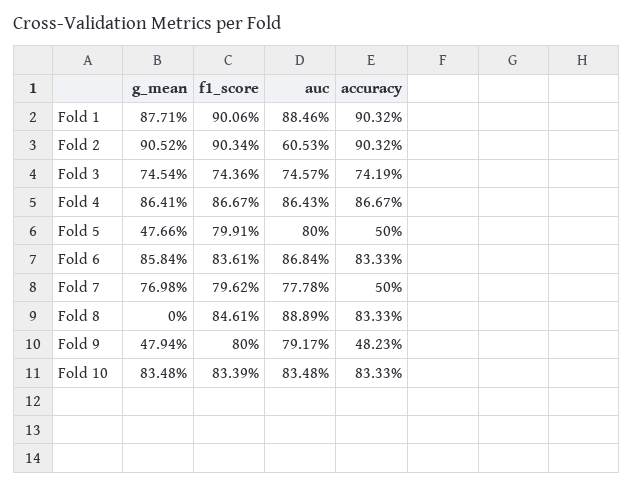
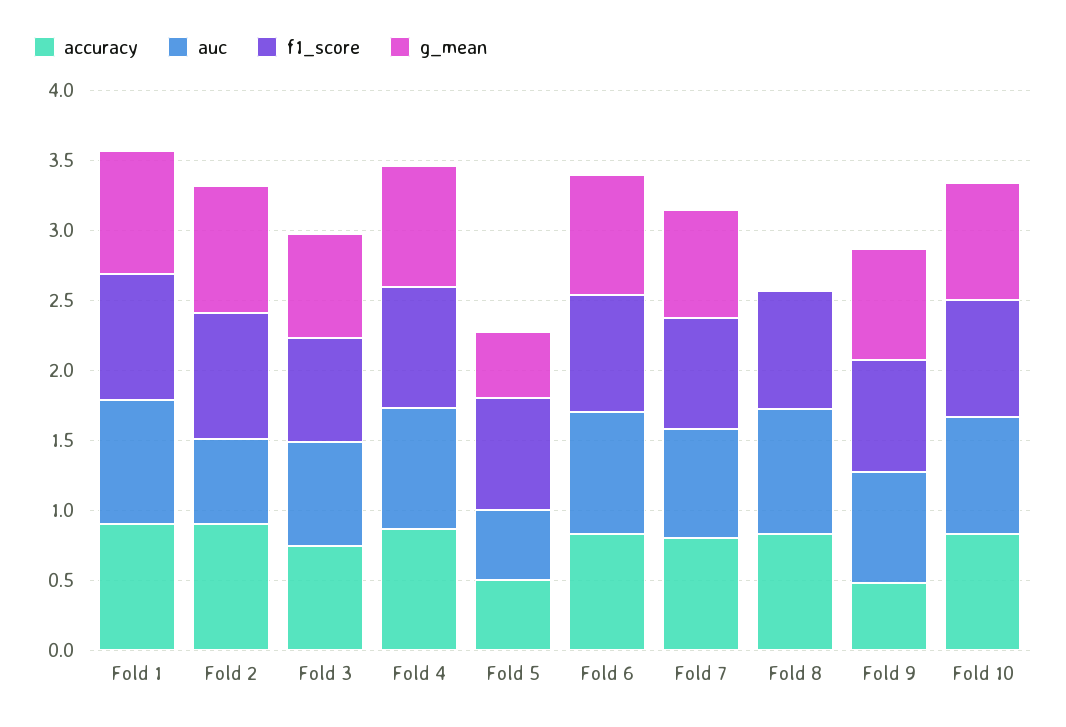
auc, Fold 5: 0.8 -> 0.5
accuracy, Fold 7: 0.5 -> 0.8
g_mean, Fold 9: 0.4794 -> 0.8

